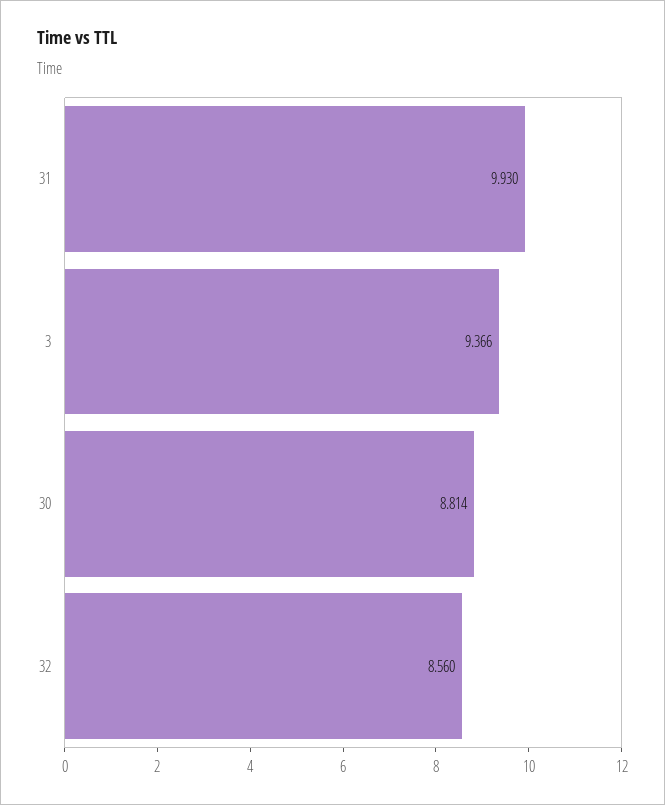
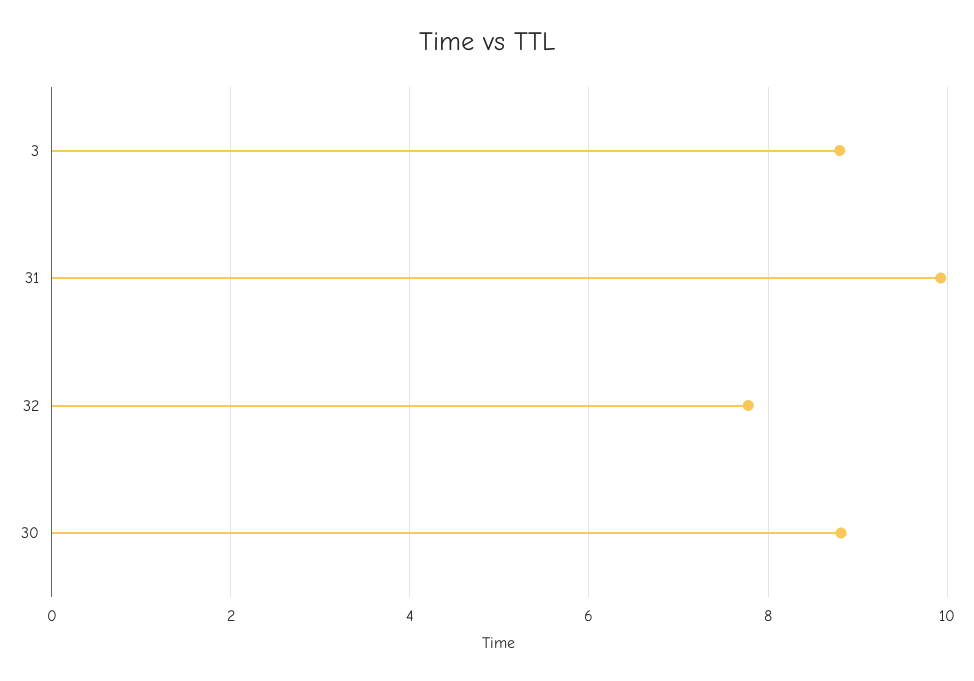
3: 9.366 -> 8.8
32: 8.56 -> 7.8

